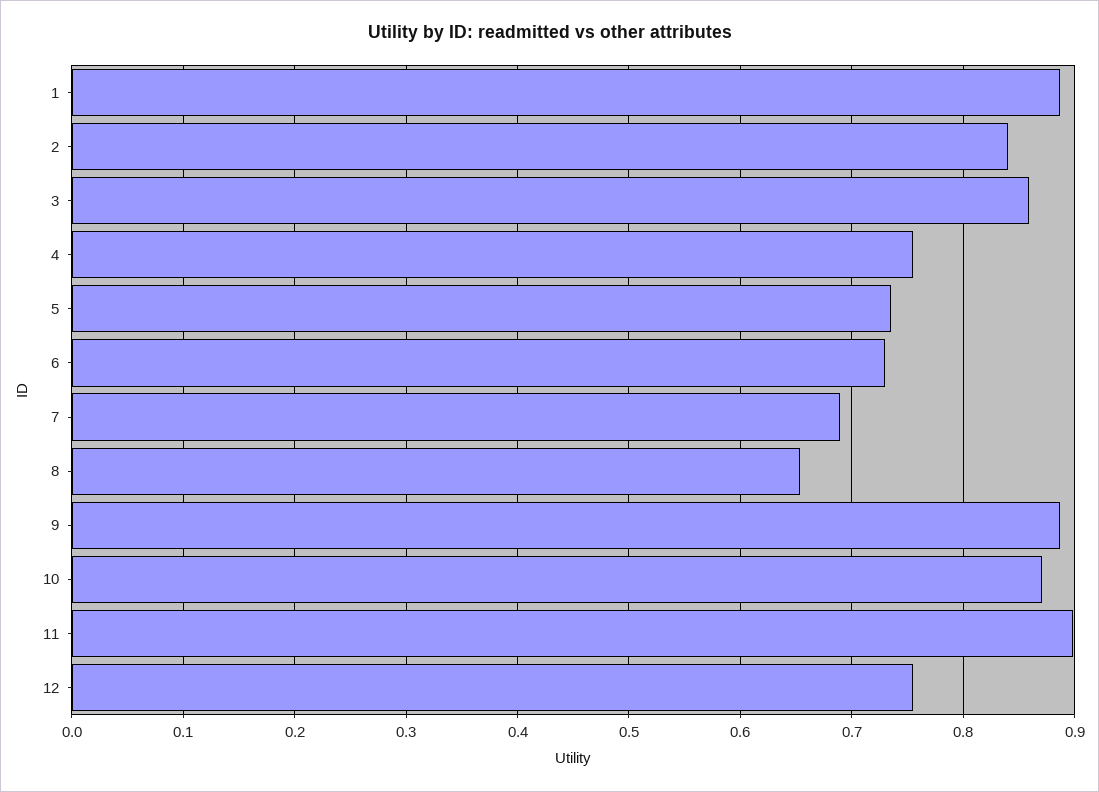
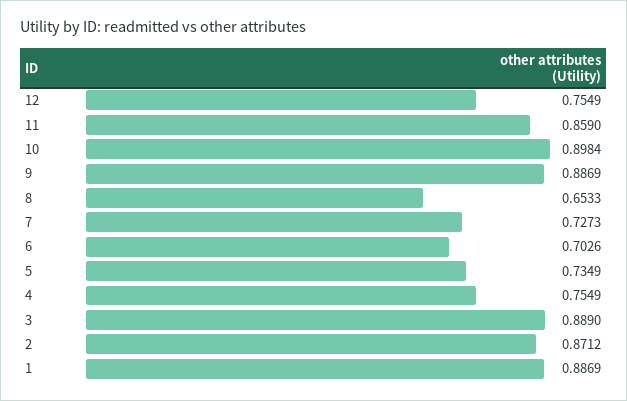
2: 0.84 -> 0.8712
3: 0.86 -> 0.889
6: 0.73 -> 0.7026
7: 0.69 -> 0.7273
10: 0.87 -> 0.8984
11: 0.9 -> 0.859

